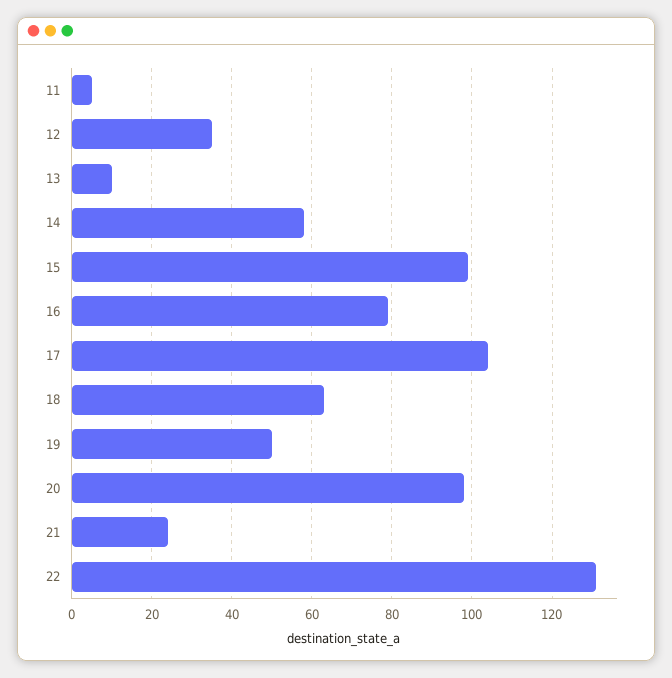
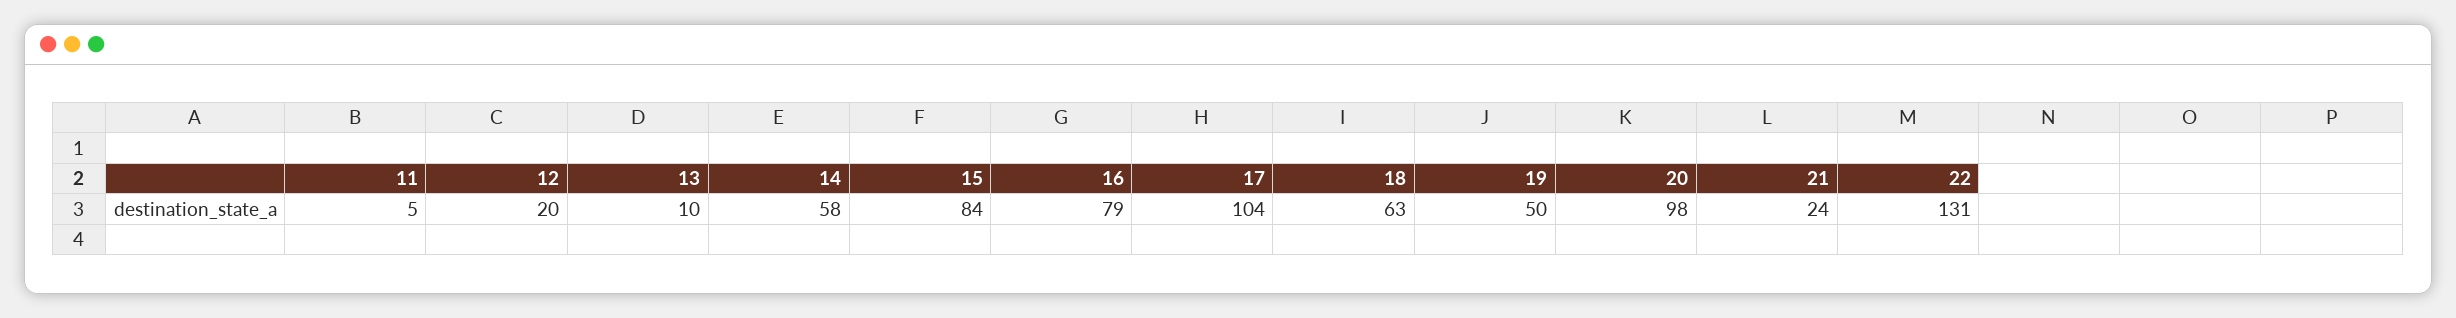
12: 35 -> 20
15: 100 -> 84

